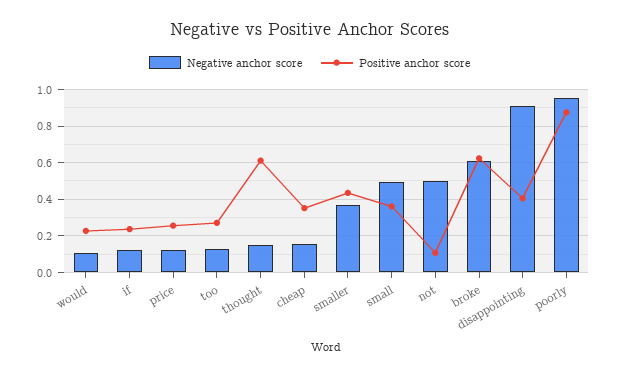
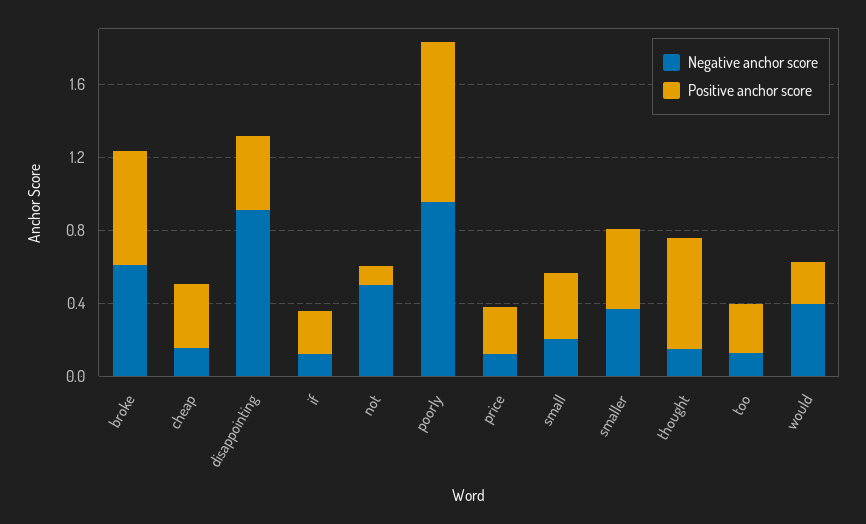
Negative anchor score, would: 0.1 -> 0.4
Negative anchor score, small: 0.5 -> 0.2

